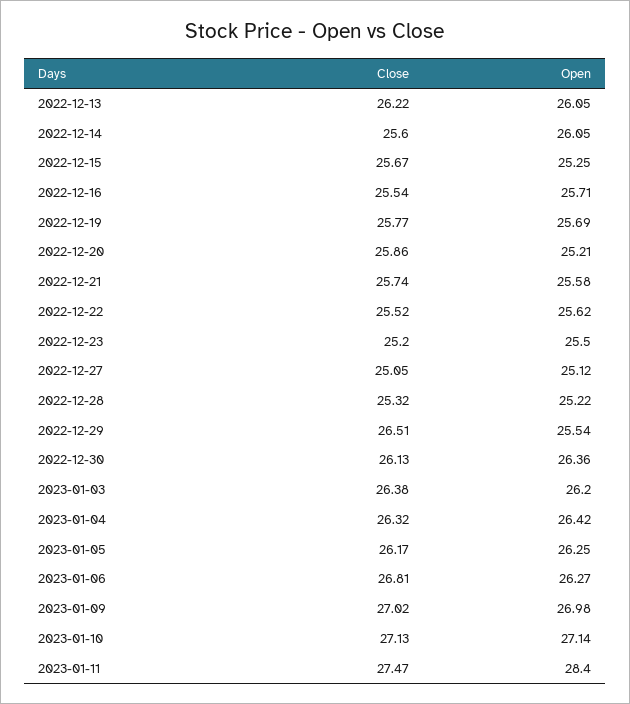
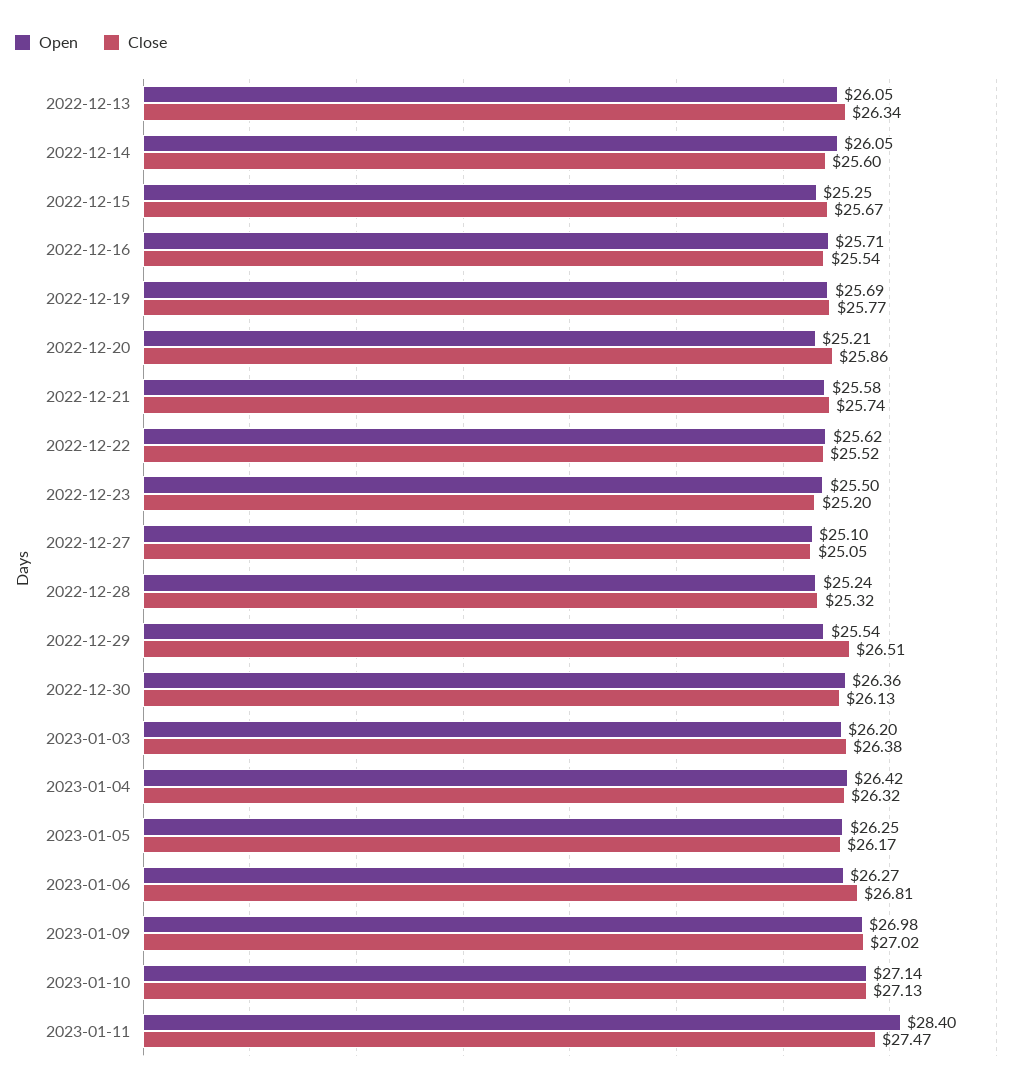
Close, 2022-12-13: 26.22 -> 26.34
Open, 2022-12-27: 25.12 -> 25.1
Open, 2022-12-28: 25.22 -> 25.24

